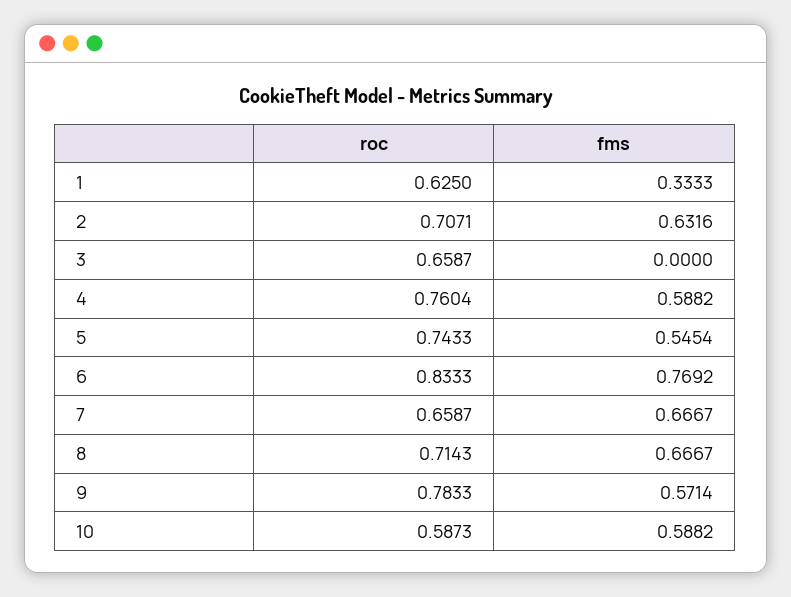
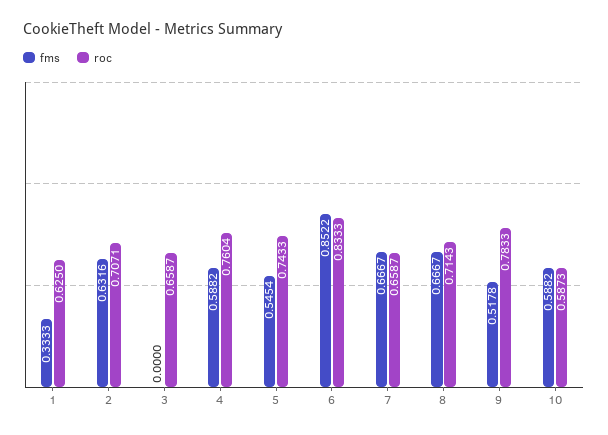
fms, 6: 0.7692 -> 0.8522
fms, 9: 0.5714 -> 0.5178

